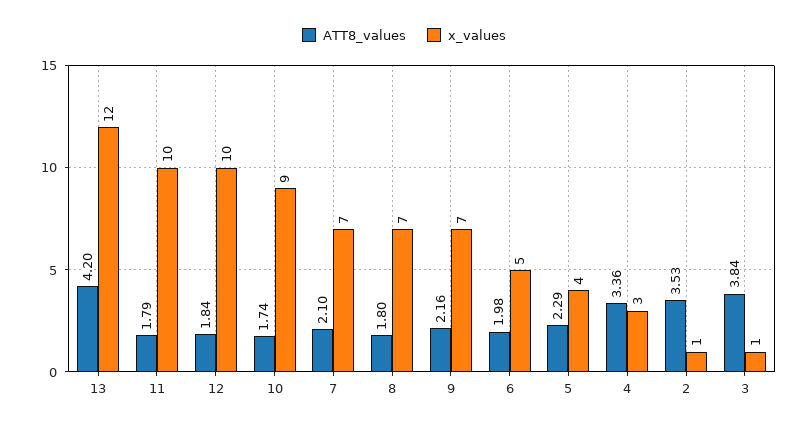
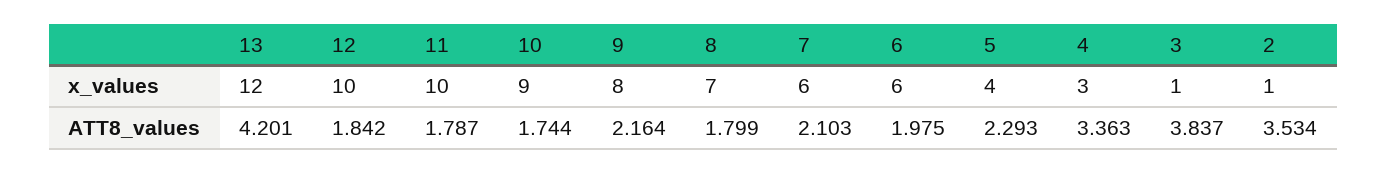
x_values, 7: 7 -> 6
x_values, 9: 7 -> 8
x_values, 6: 5 -> 6

